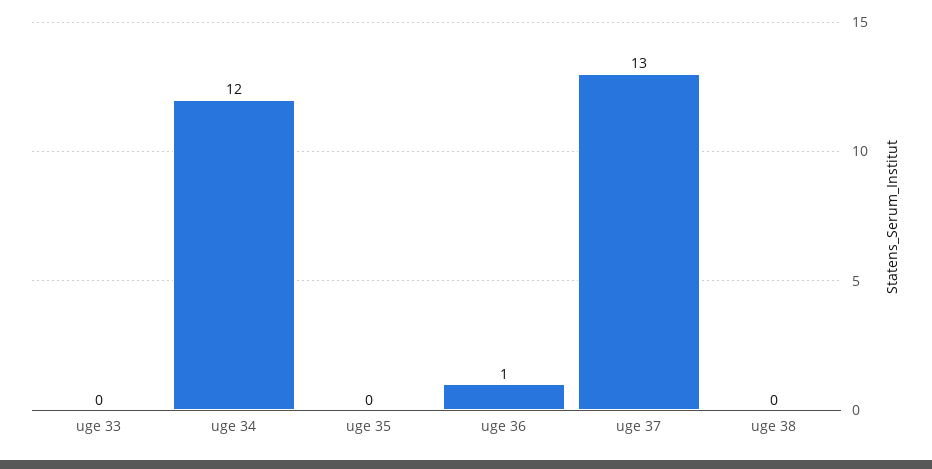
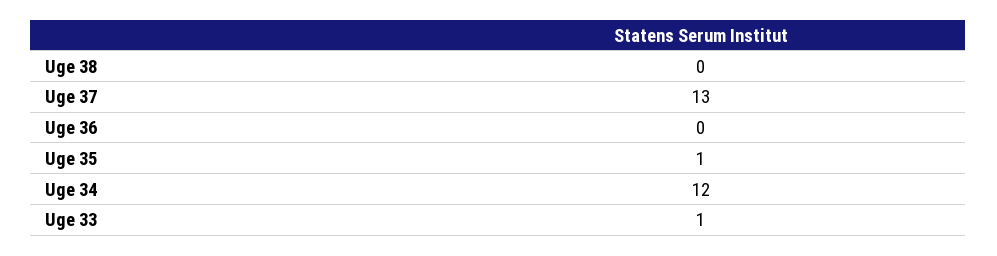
uge 33: 0 -> 1
uge 35: 0 -> 1
uge 36: 1 -> 0

